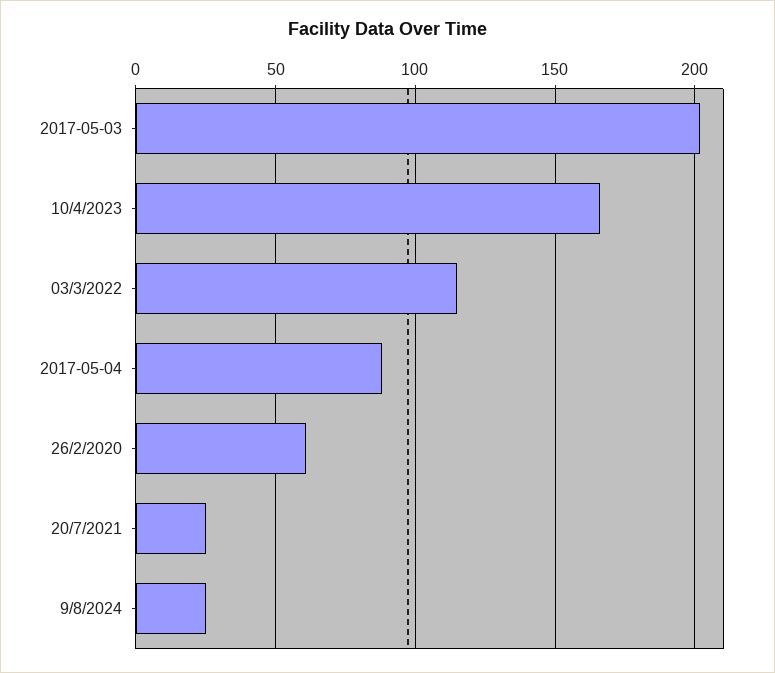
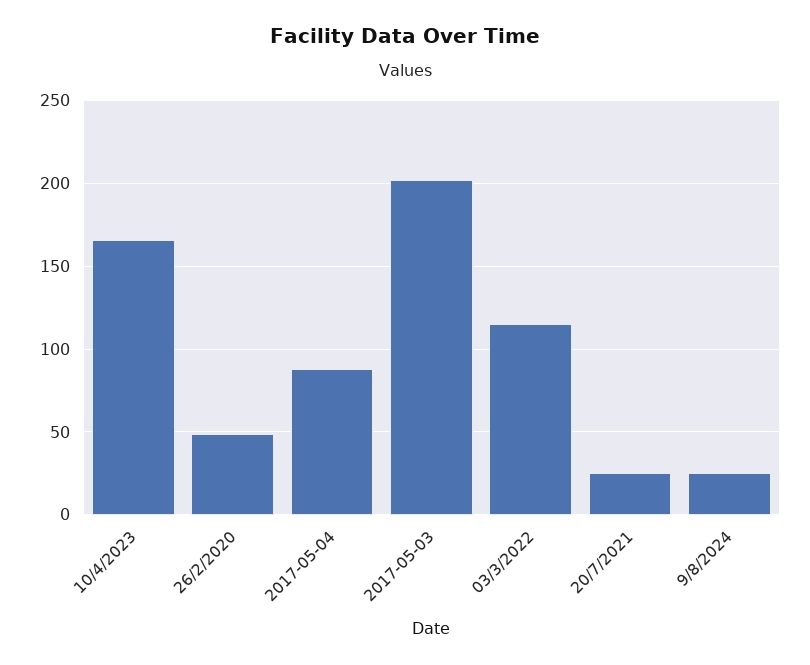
26/2/2020: 60 -> 50

